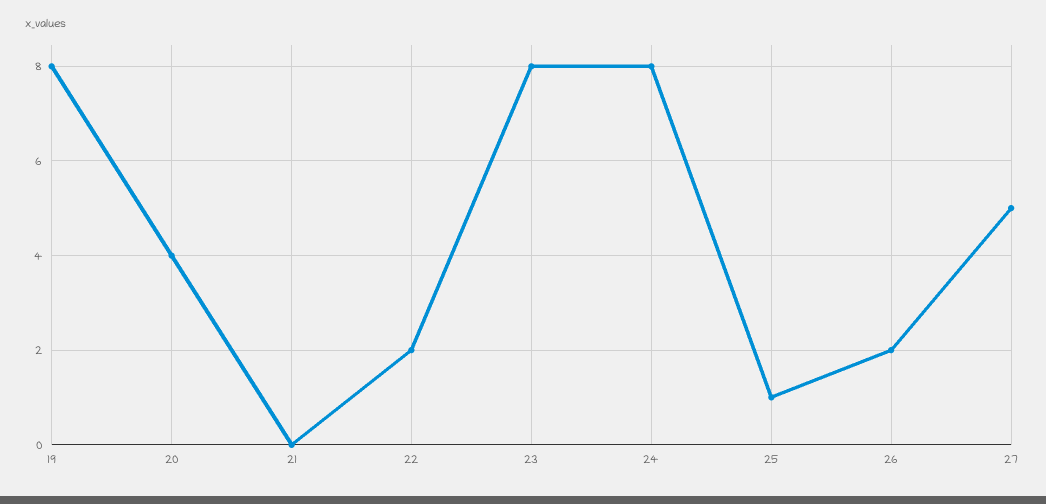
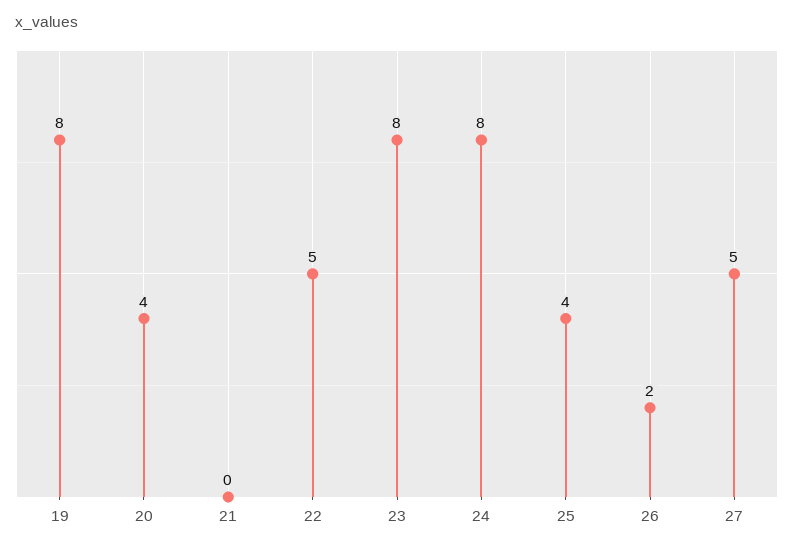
22: 2 -> 5
25: 1 -> 4

